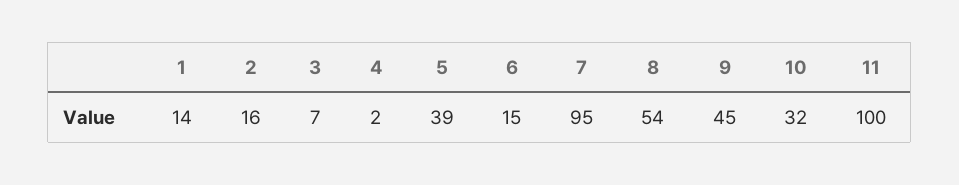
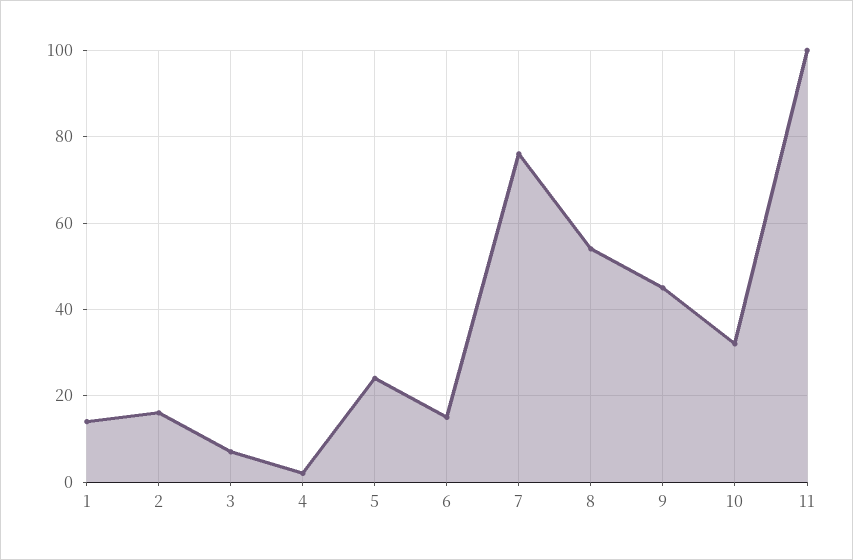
5: 39 -> 25
7: 95 -> 75

